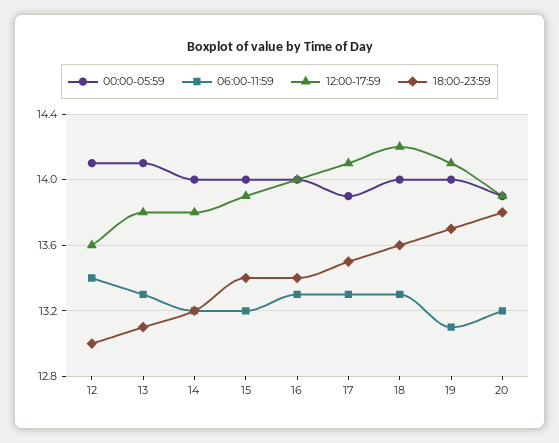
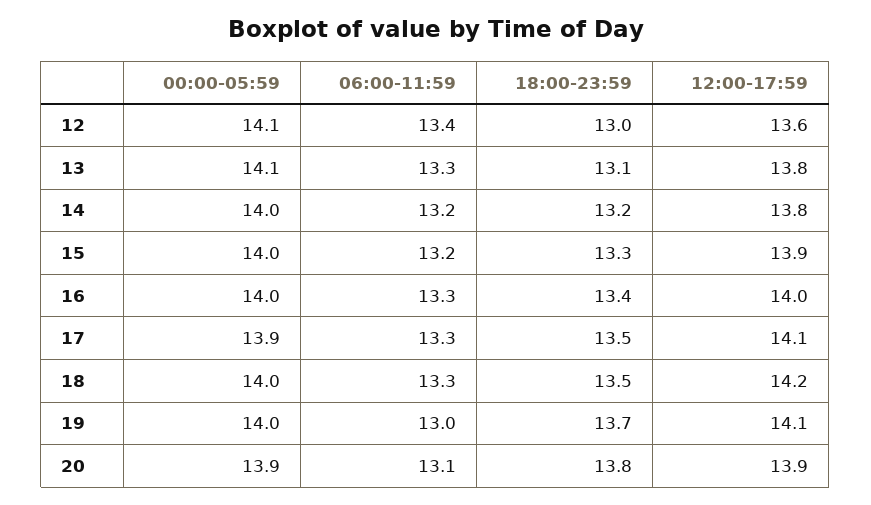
18:00-23:59, 15: 13.4 -> 13.3
18:00-23:59, 18: 13.6 -> 13.5
06:00-11:59, 19: 13.1 -> 13
06:00-11:59, 20: 13.2 -> 13.1

